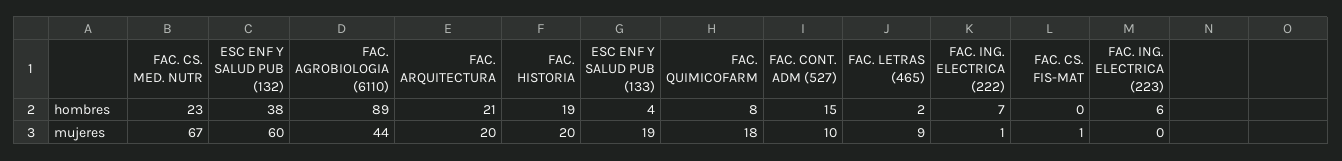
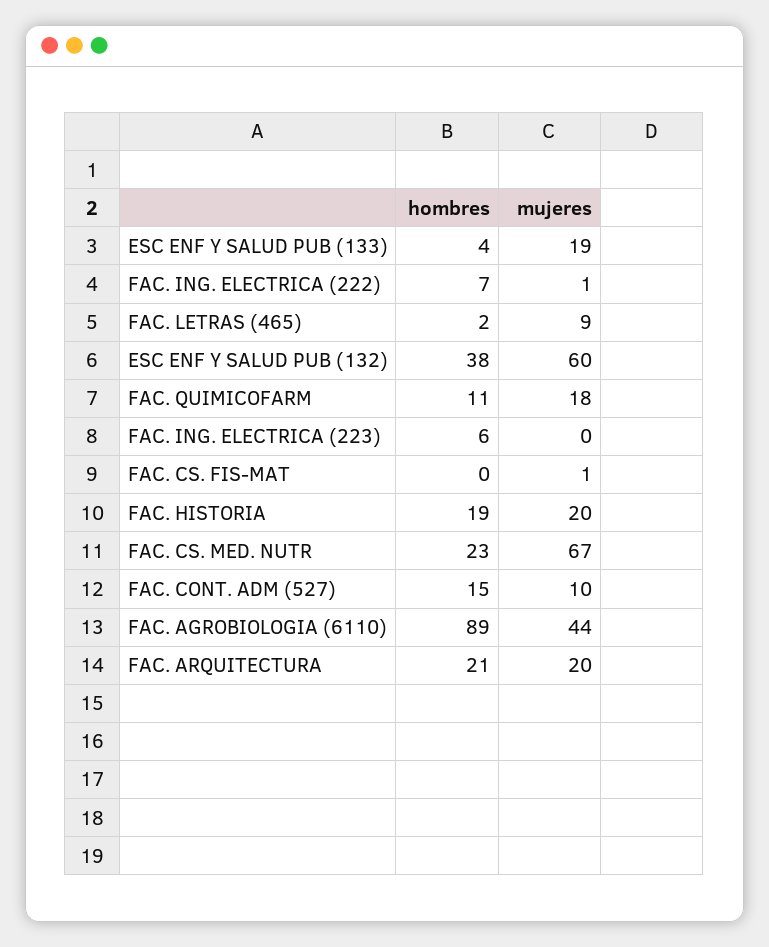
FAC. QUIMICOFARM, hombres: 8 -> 11

